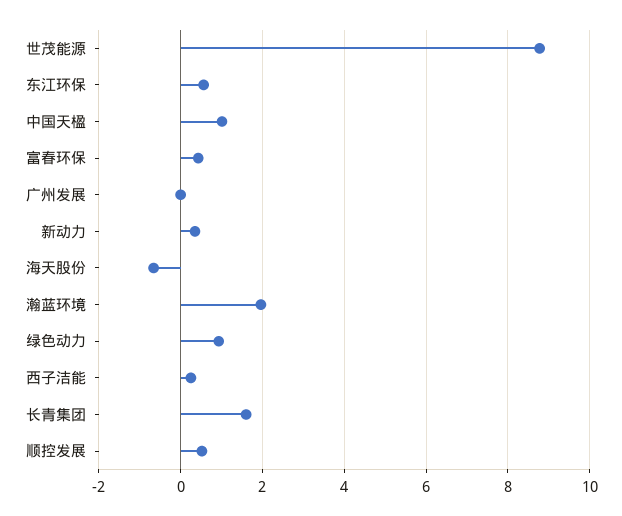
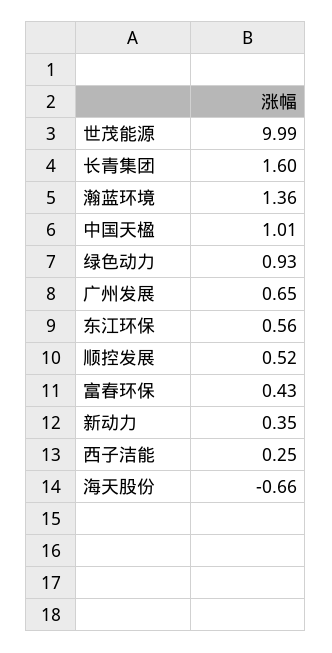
世茂能源: 8.8 -> 9.99
广州发展: 0 -> 0.65
瀚蓝环境: 2 -> 1.36

